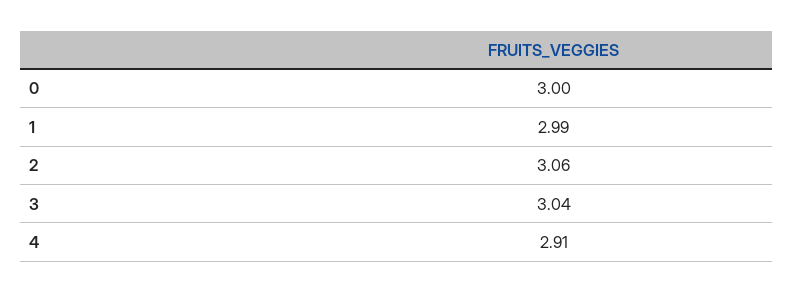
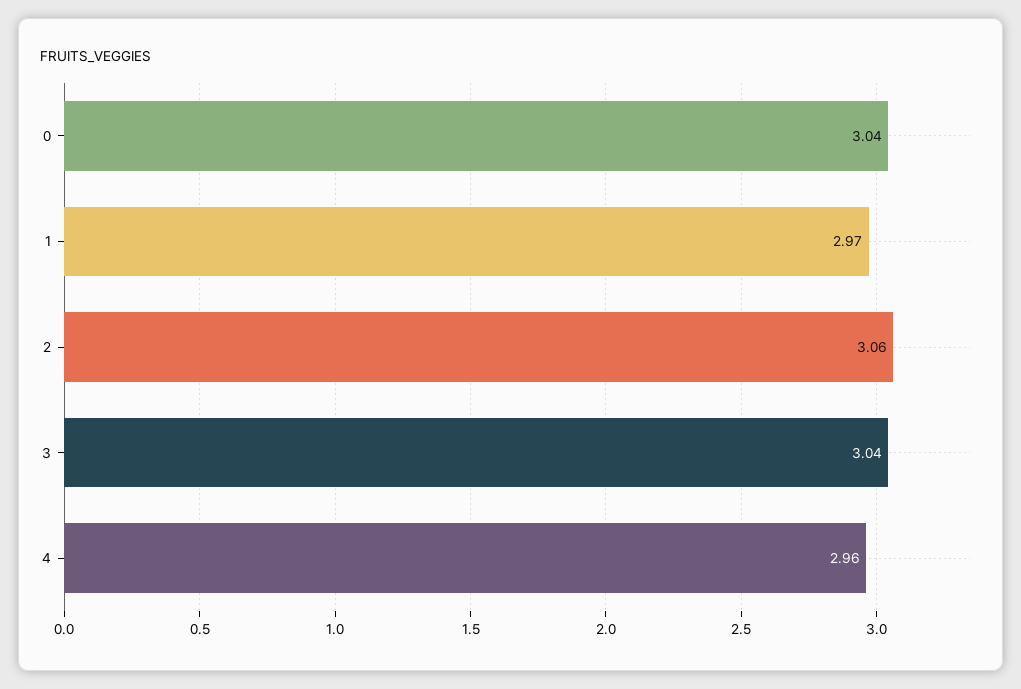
0: 3 -> 3.04
1: 2.99 -> 2.97
4: 2.91 -> 2.96

